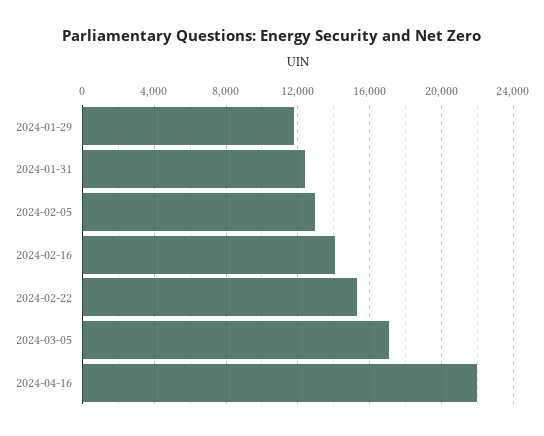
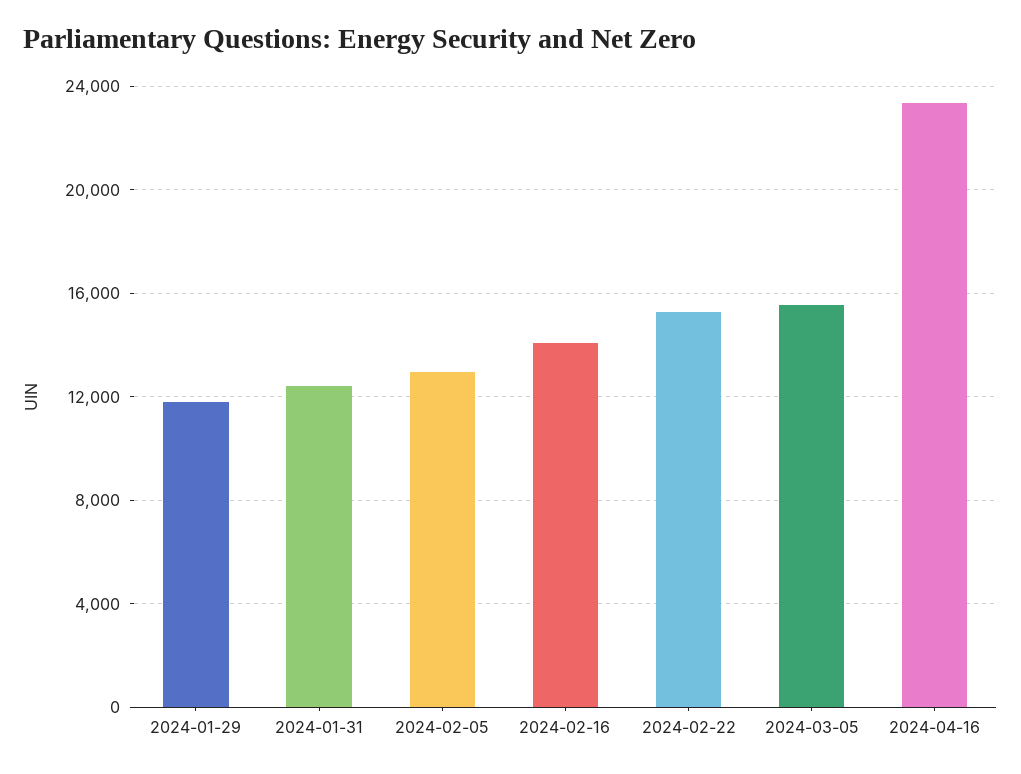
2024-03-05: 17000 -> 15500
2024-04-16: 22000 -> 23500

